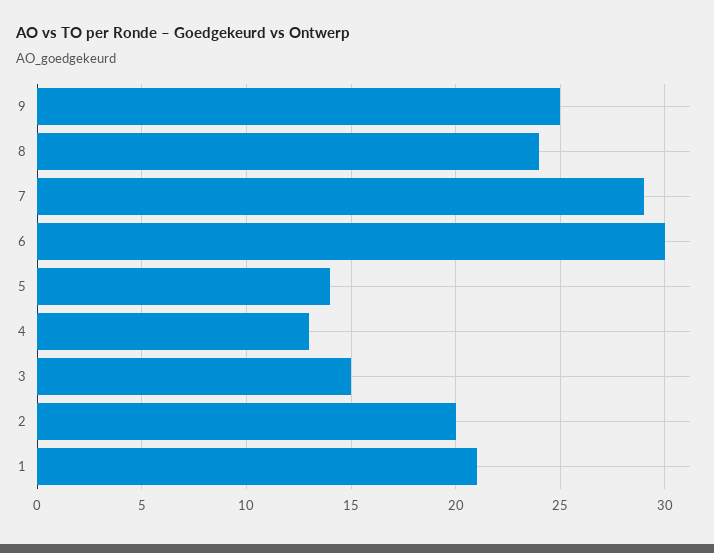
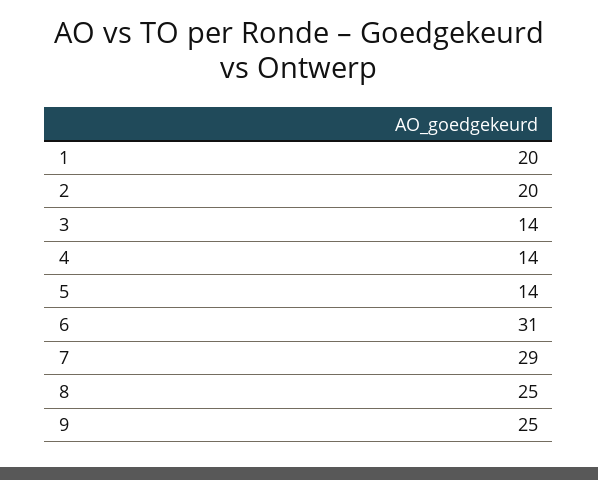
8: 24 -> 25
6: 30 -> 31
4: 13 -> 14
3: 15 -> 14
1: 21 -> 20

